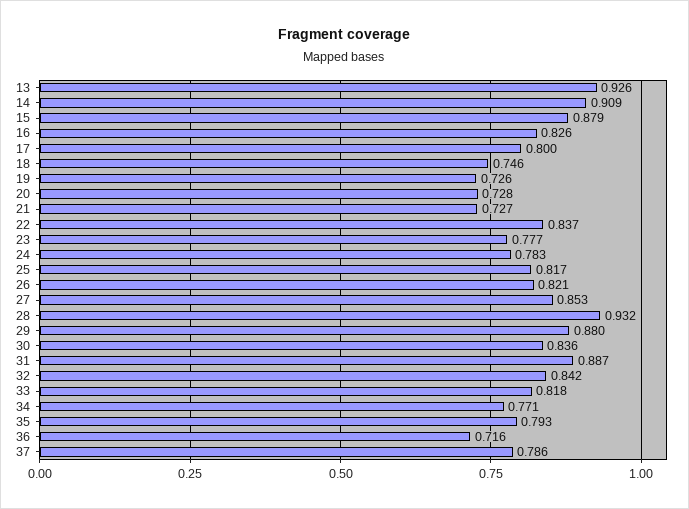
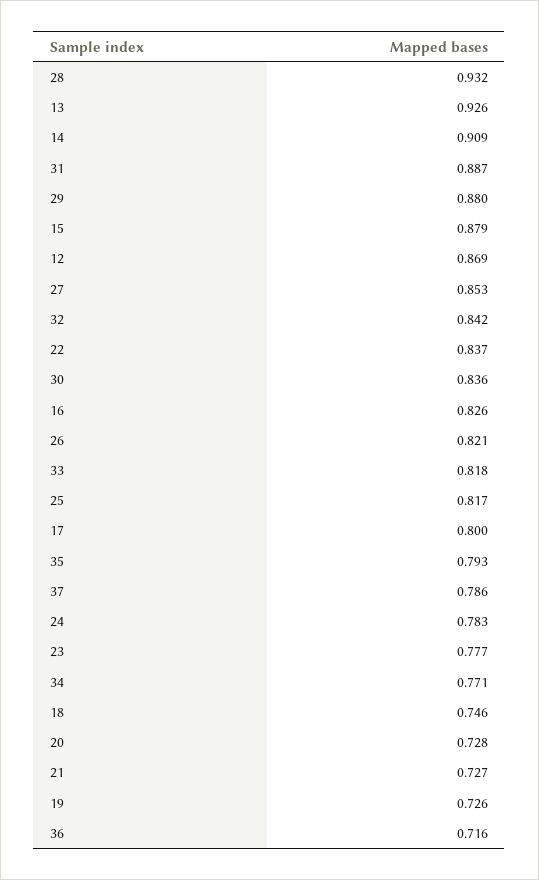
12: none -> 0.869

